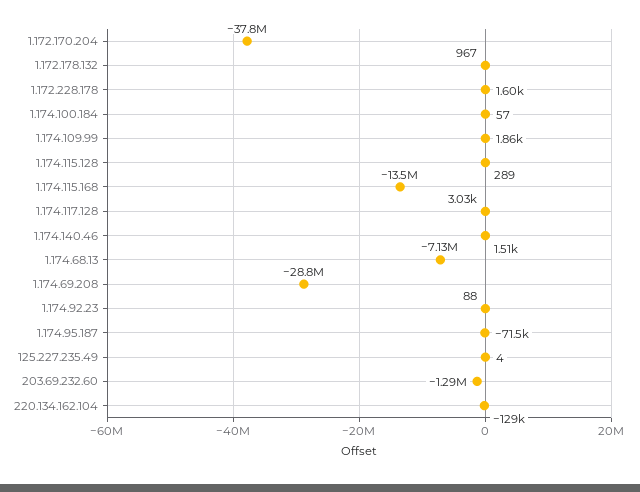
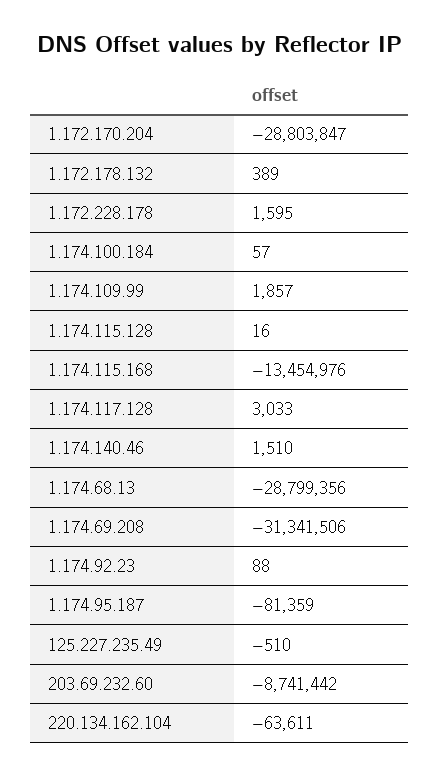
1.172.170.204: -37800000 -> -28803847
1.172.178.132: 967 -> 389
1.174.115.128: 289 -> 16
1.174.68.13: -7130000 -> -28799356
1.174.69.208: -28800000 -> -31341506
1.174.95.187: -71500 -> -81359
125.227.235.49: 4 -> -510
203.69.232.60: -1290000 -> -8741442
220.134.162.104: -129000 -> -63611

